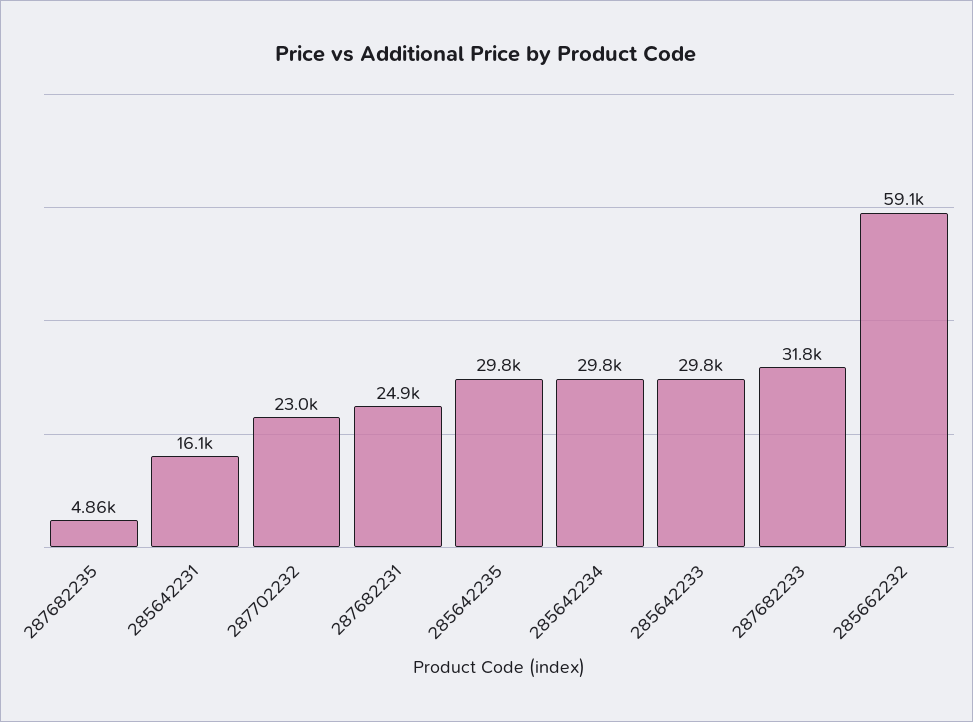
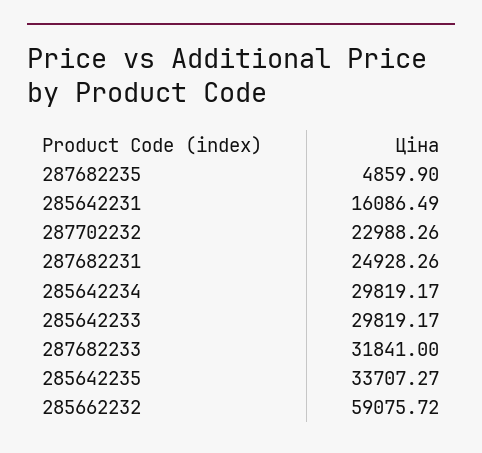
285642235: 29800 -> 33707.27

